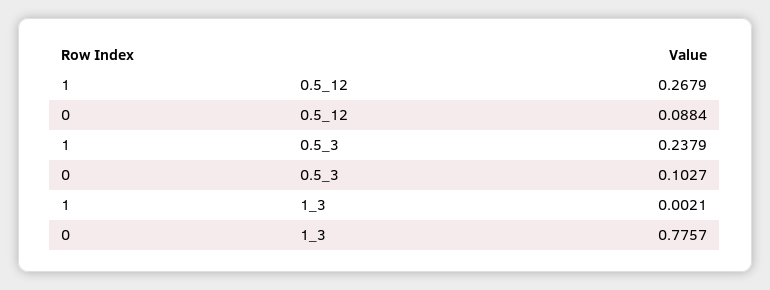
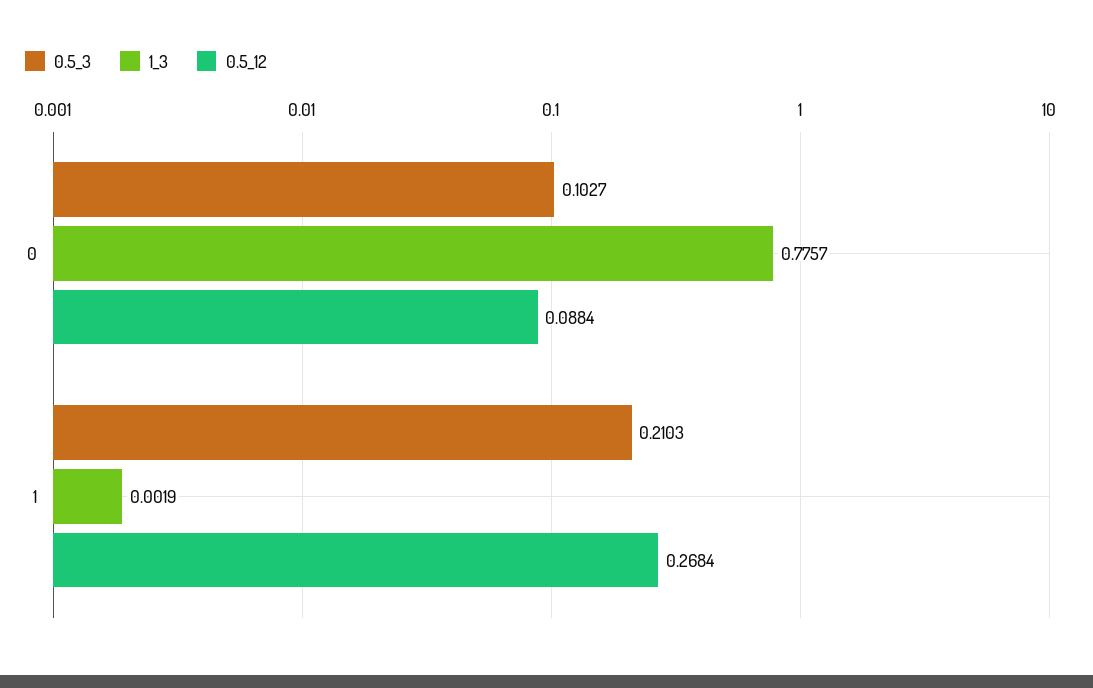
0.5_12, 1: 0.2679 -> 0.2684
0.5_3, 1: 0.2379 -> 0.2103
1_3, 1: 0.0021 -> 0.0019

